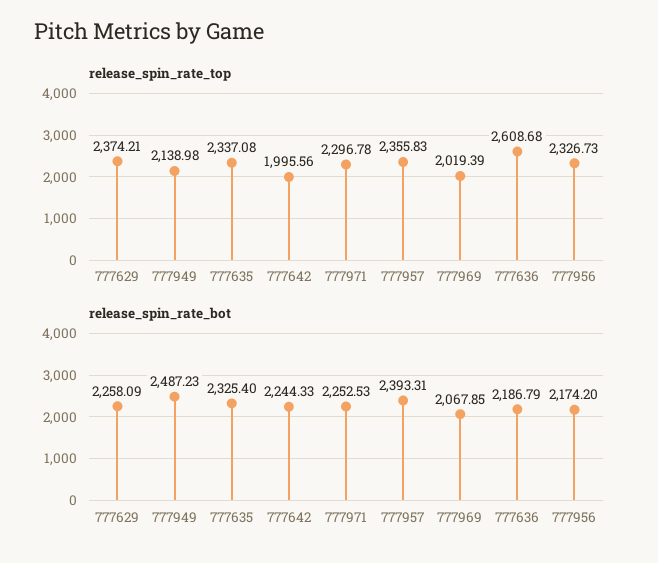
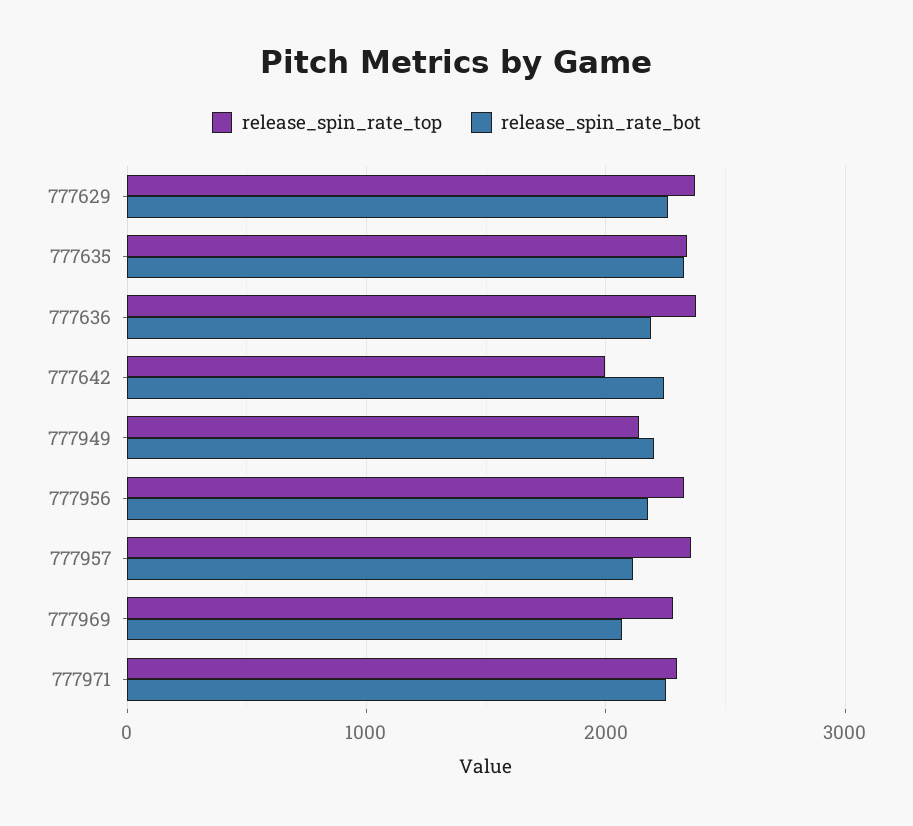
release_spin_rate_top, 777969: 2019.39 -> 2300
release_spin_rate_top, 777636: 2608.68 -> 2400
release_spin_rate_bot, 777949: 2487.23 -> 2200
release_spin_rate_bot, 777957: 2393.31 -> 2100

